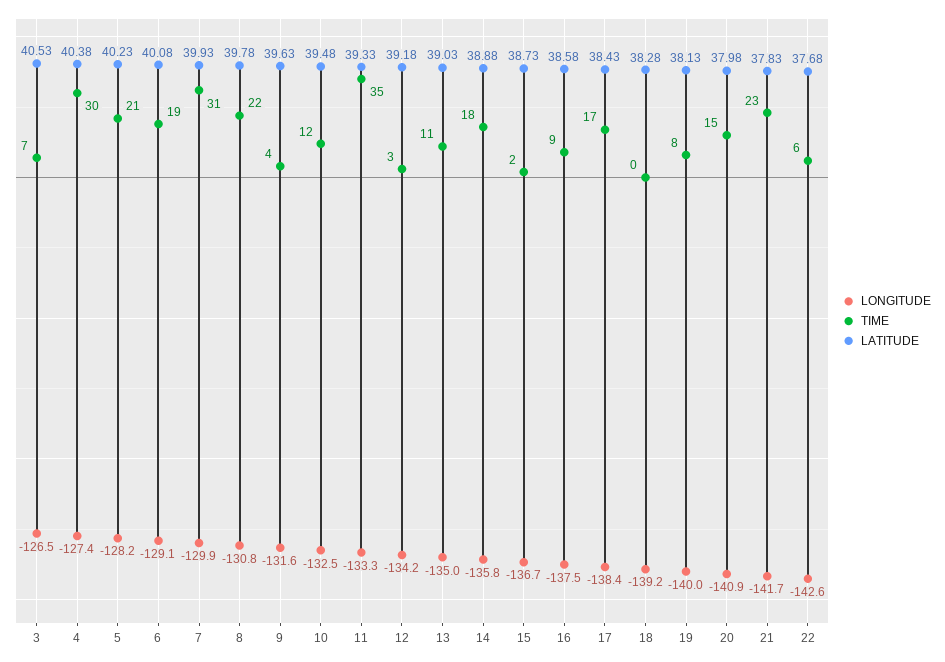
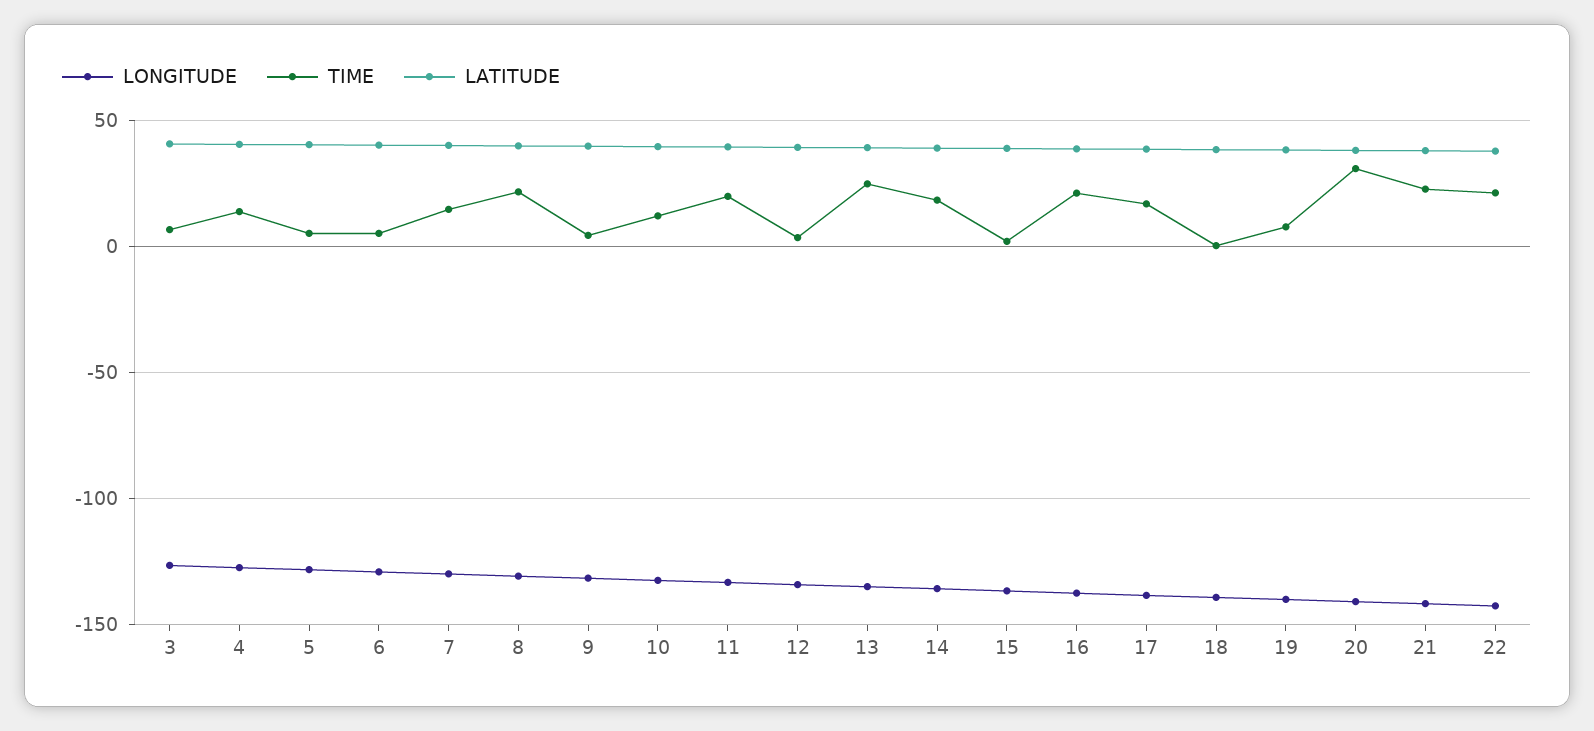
TIME, 4: 30 -> 15
TIME, 5: 21 -> 5
TIME, 6: 19 -> 5
TIME, 7: 31 -> 15
TIME, 11: 35 -> 20
TIME, 13: 11 -> 25
TIME, 16: 9 -> 20
TIME, 20: 15 -> 30
TIME, 22: 6 -> 20

